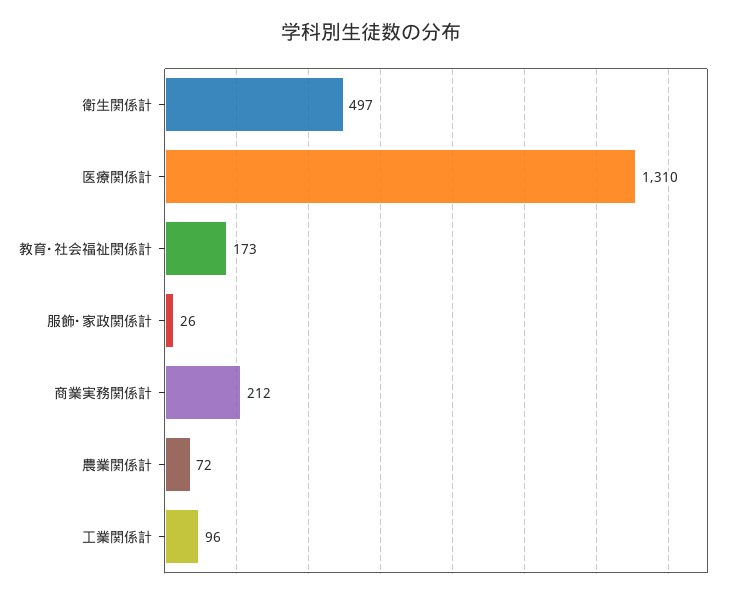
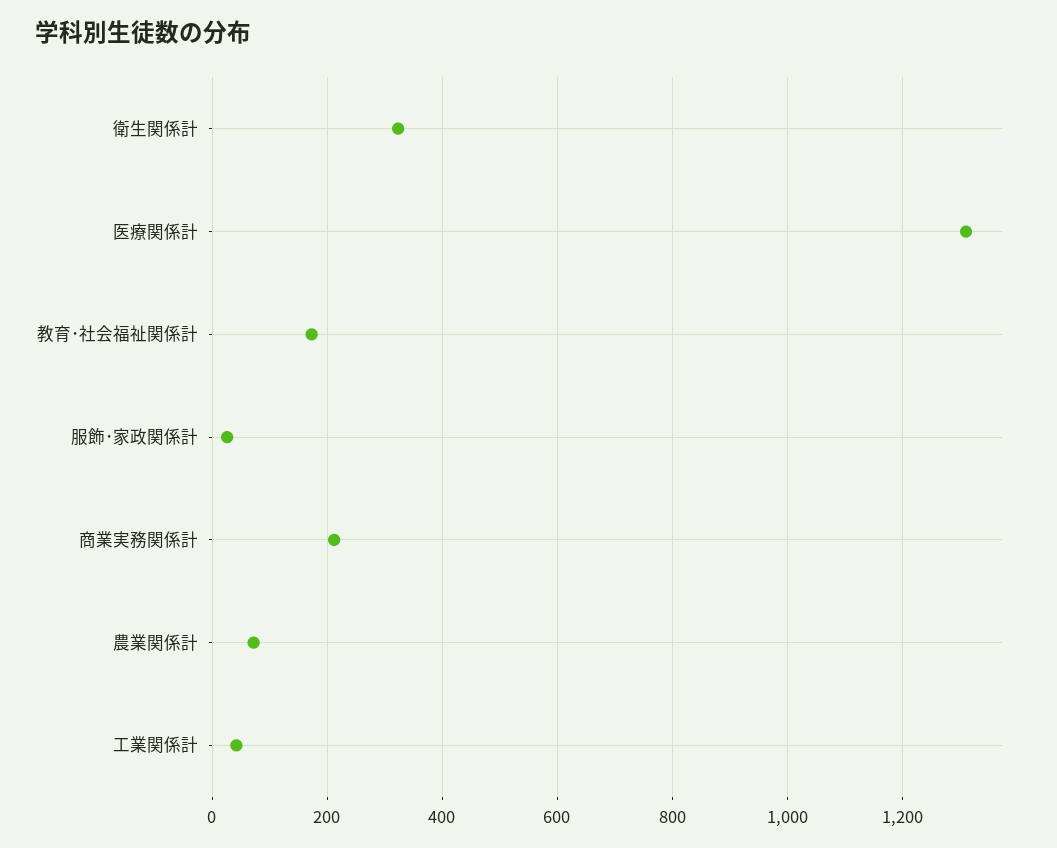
衛生関係計: 497 -> 320
工業関係計: 96 -> 40

